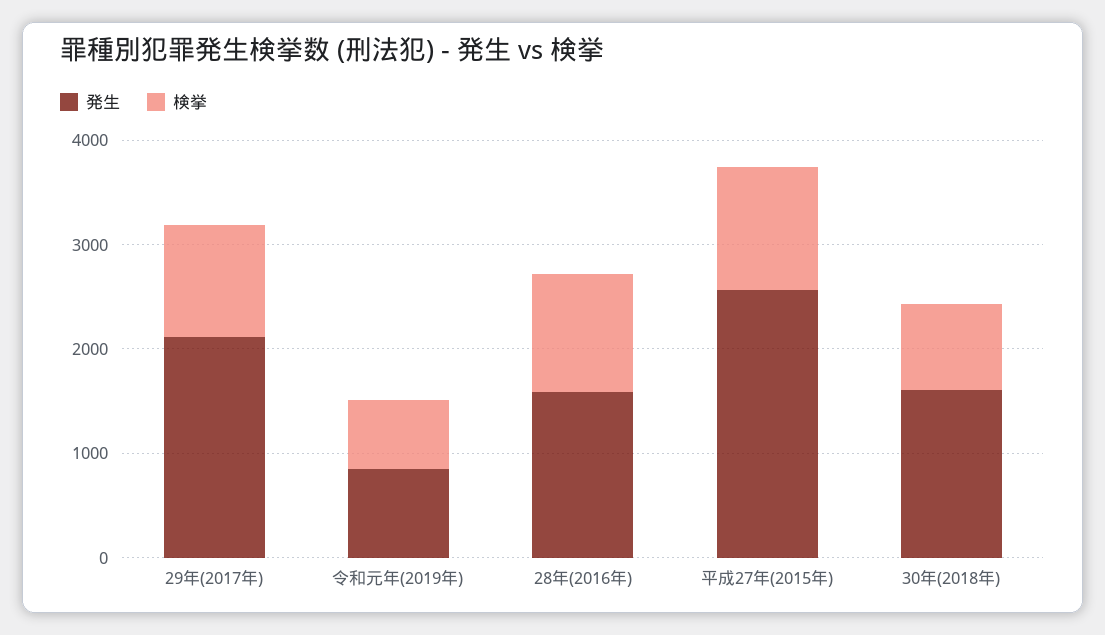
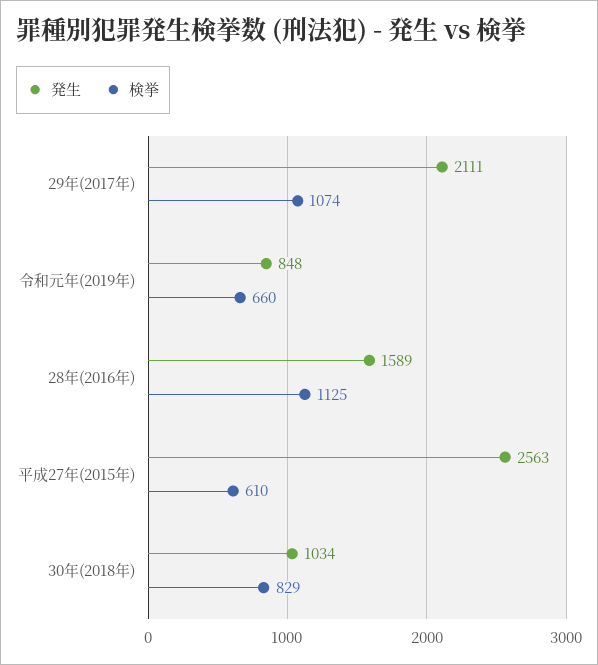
検挙, 平成27年(2015年): 1200 -> 610
発生, 30年(2018年): 1600 -> 1034

